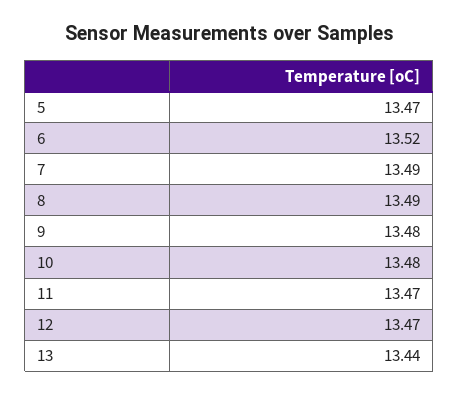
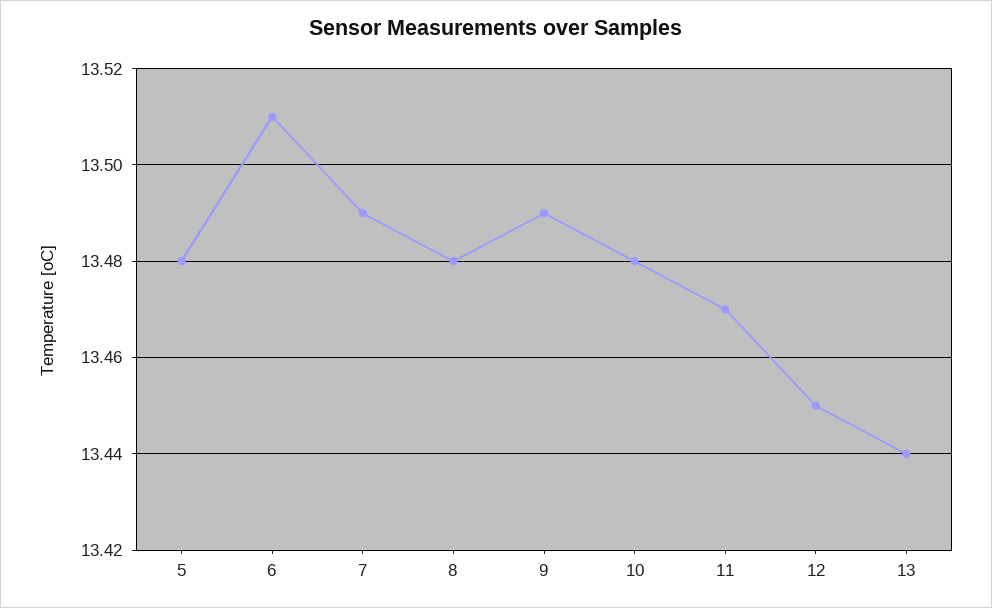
5: 13.47 -> 13.48
6: 13.52 -> 13.51
8: 13.49 -> 13.48
9: 13.48 -> 13.49
12: 13.47 -> 13.45

